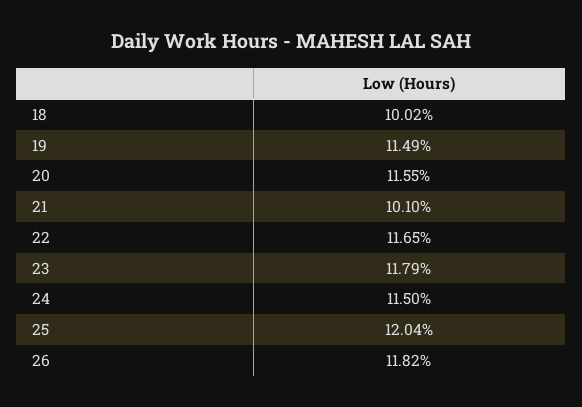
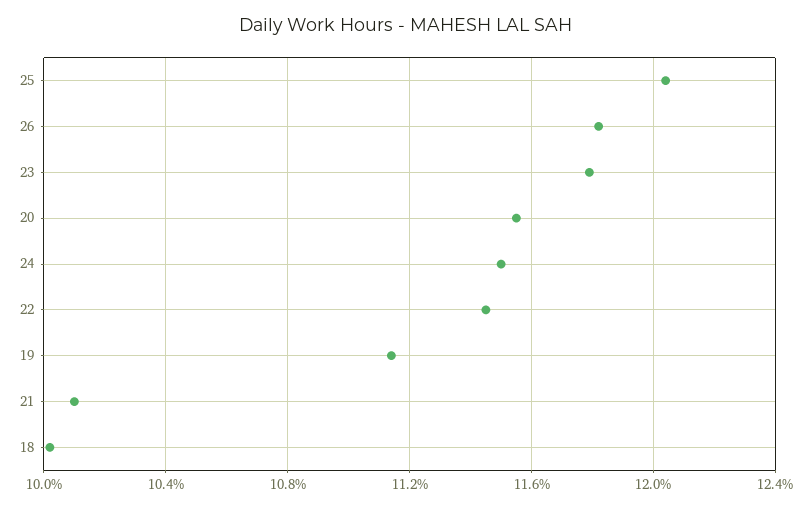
19: 11.49 -> 11.15
22: 11.65 -> 11.45

